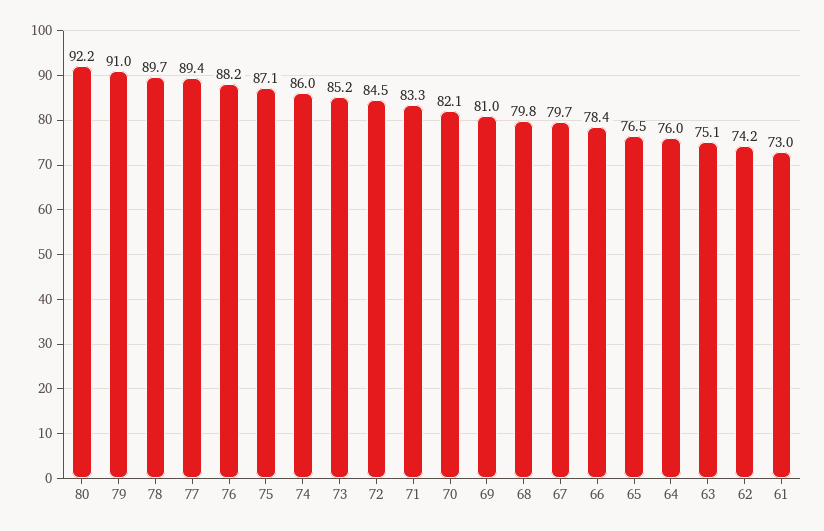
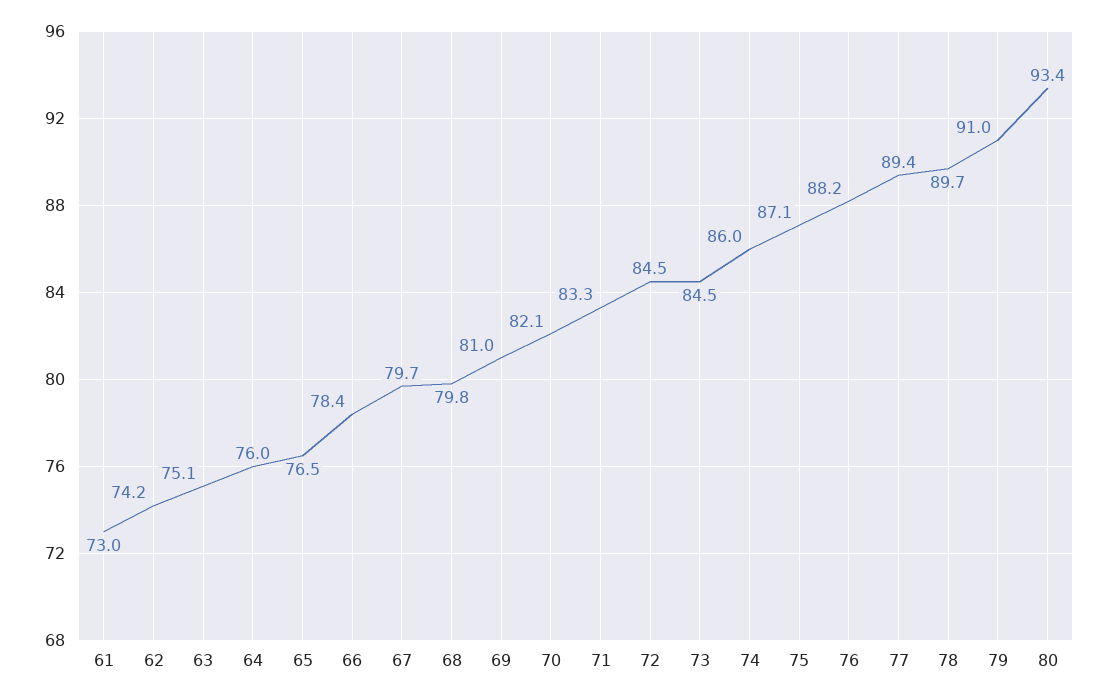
80: 92.2 -> 93.4
73: 85.2 -> 84.5

